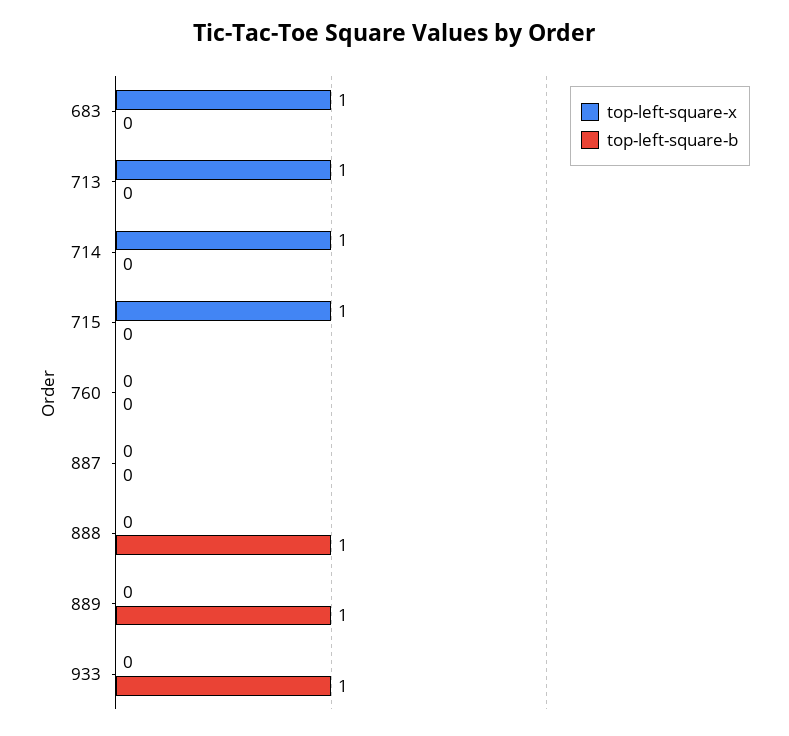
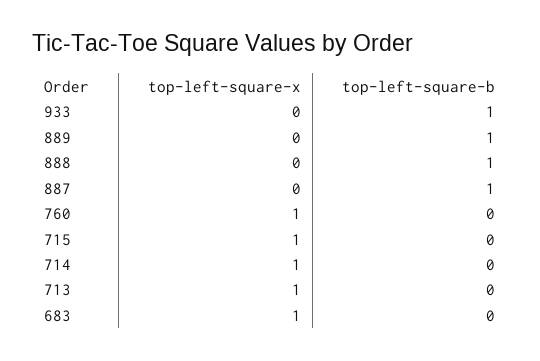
top-left-square-x, 760: 0 -> 1
top-left-square-b, 887: 0 -> 1

